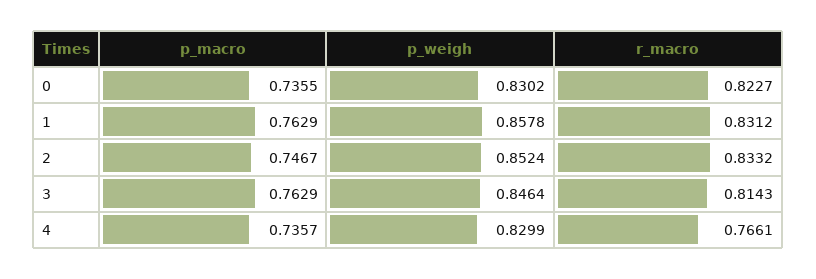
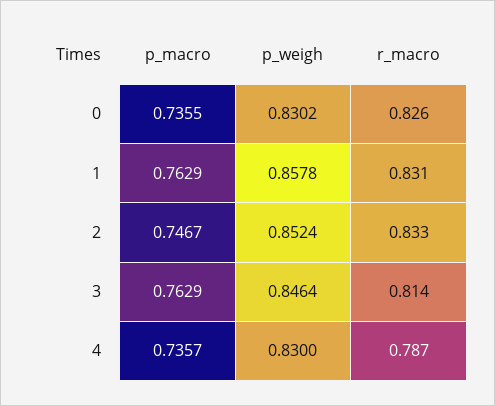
r_macro, 0: 0.8227 -> 0.826
p_weigh, 4: 0.8299 -> 0.83
r_macro, 4: 0.7661 -> 0.787

